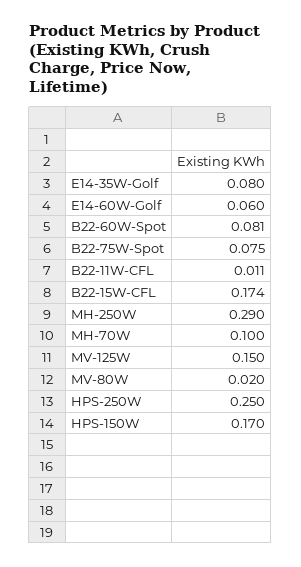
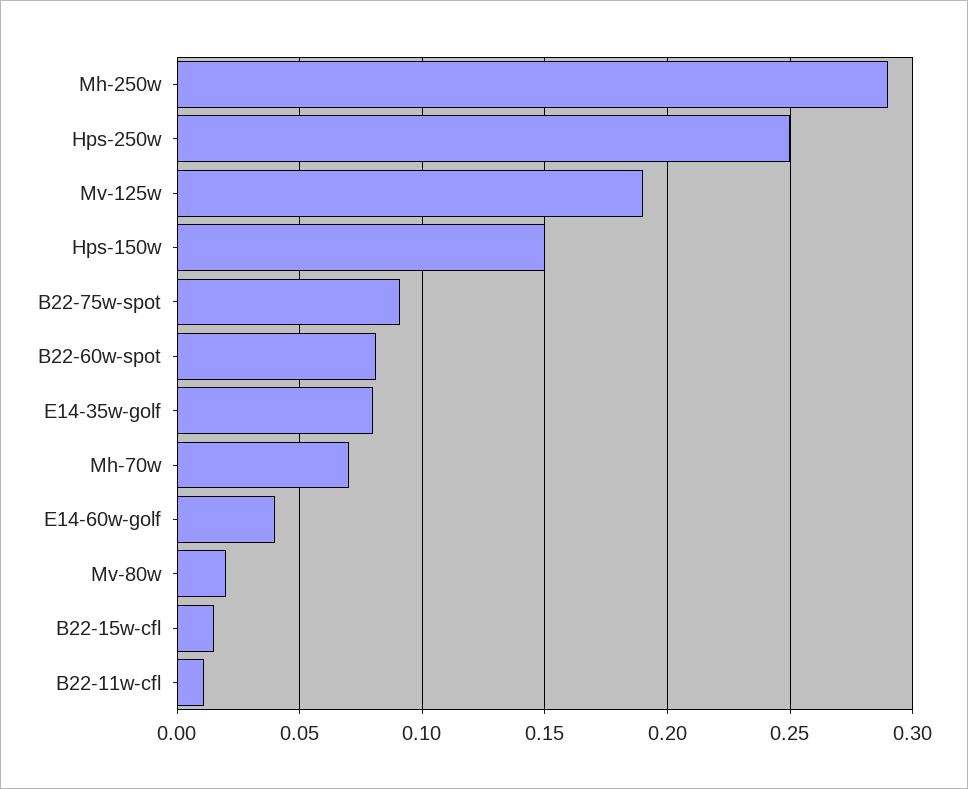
E14-60W-Golf: 0.06 -> 0.04
B22-75W-Spot: 0.075 -> 0.09
B22-15W-CFL: 0.174 -> 0.015
MH-70W: 0.1 -> 0.07
MV-125W: 0.15 -> 0.19
HPS-150W: 0.17 -> 0.15

